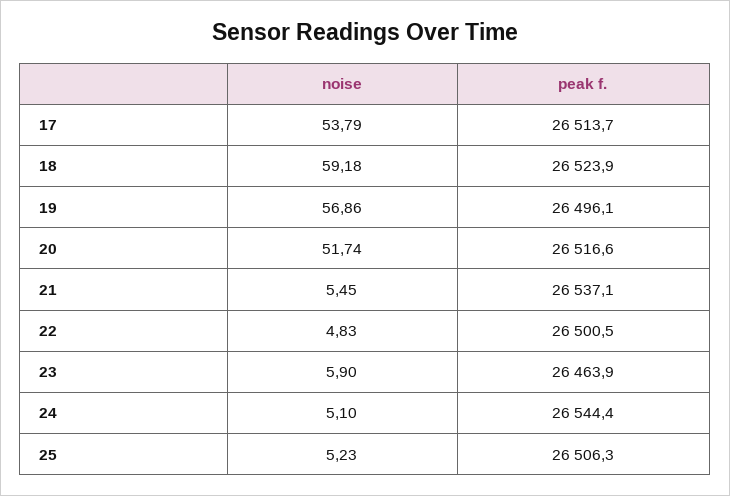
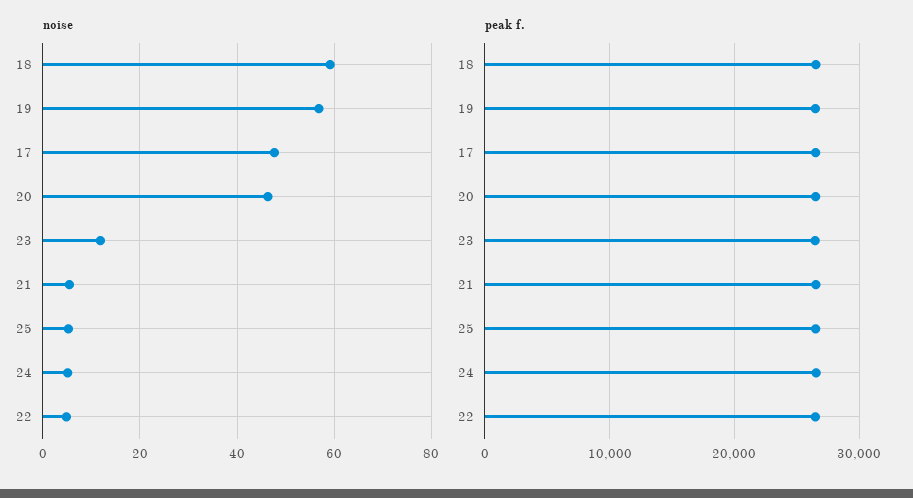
noise, 17: 53.79 -> 48
noise, 20: 51.74 -> 46
noise, 23: 5.9 -> 12

